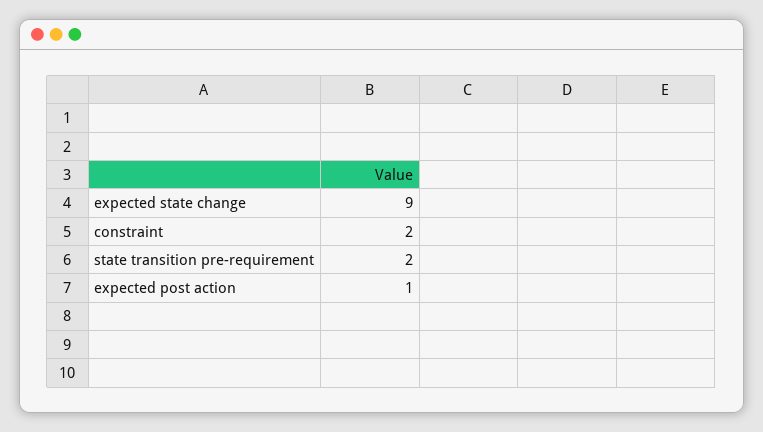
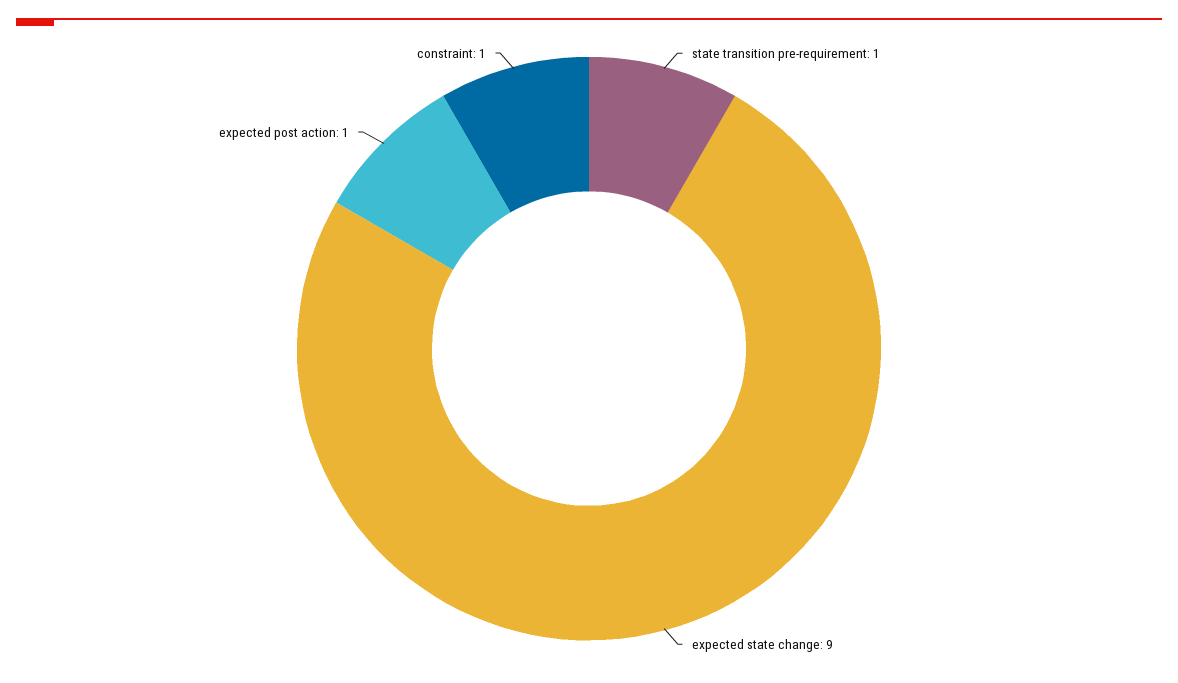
constraint: 2 -> 1
state transition pre-requirement: 2 -> 1

